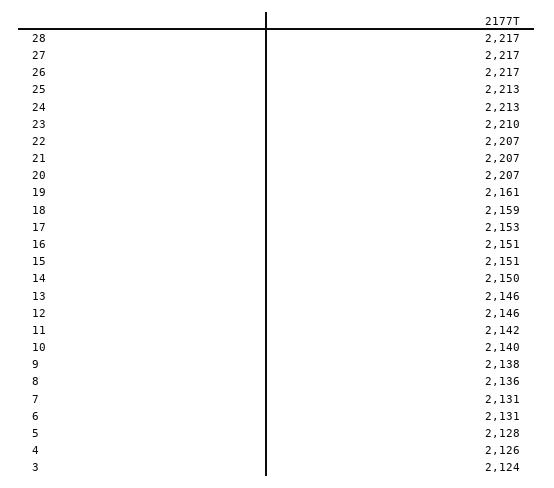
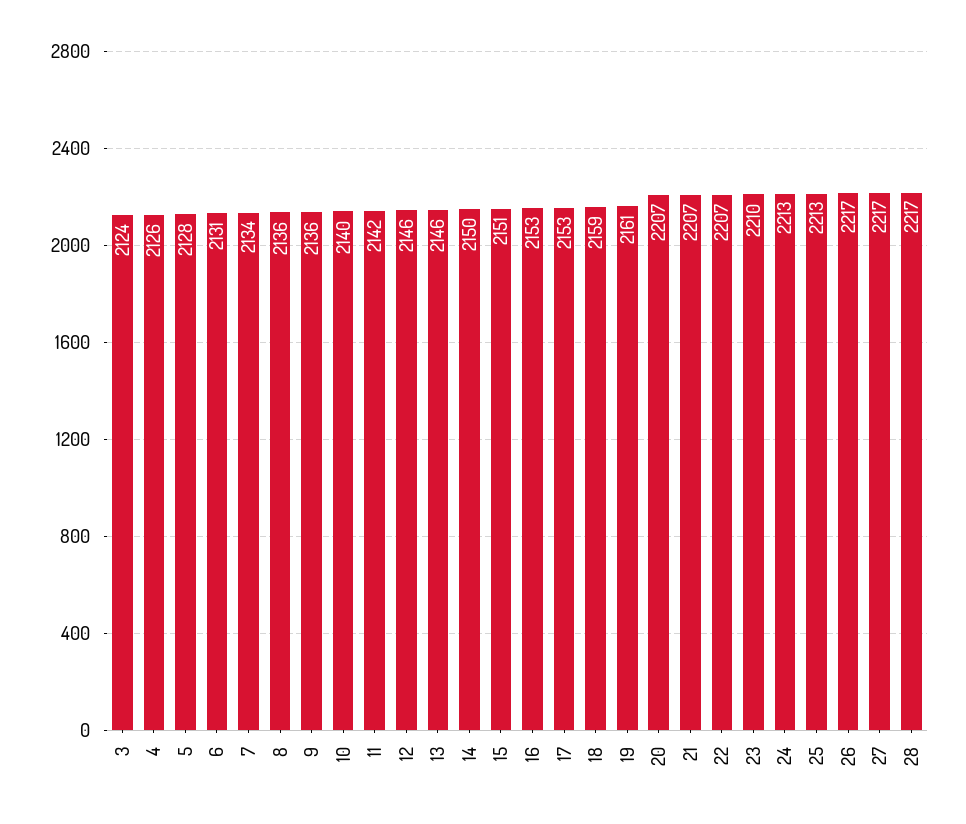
16: 2151 -> 2153
9: 2138 -> 2136
7: 2131 -> 2134

